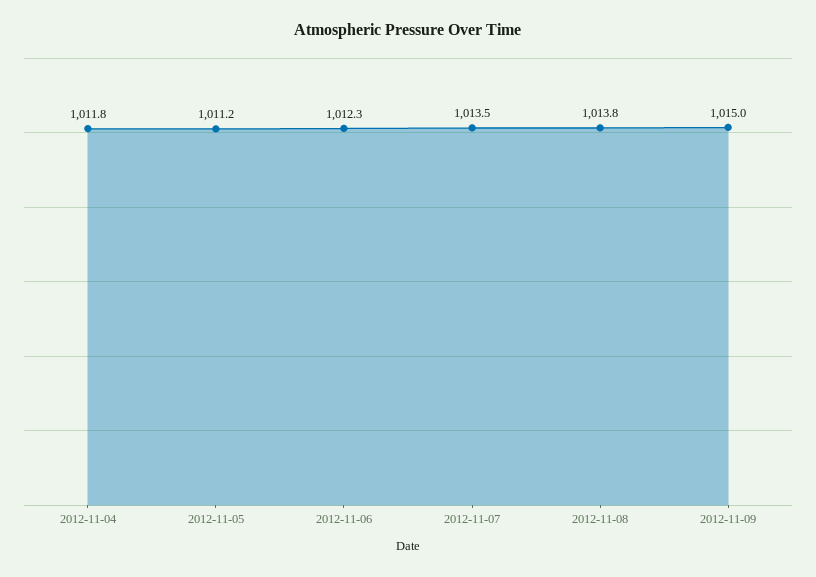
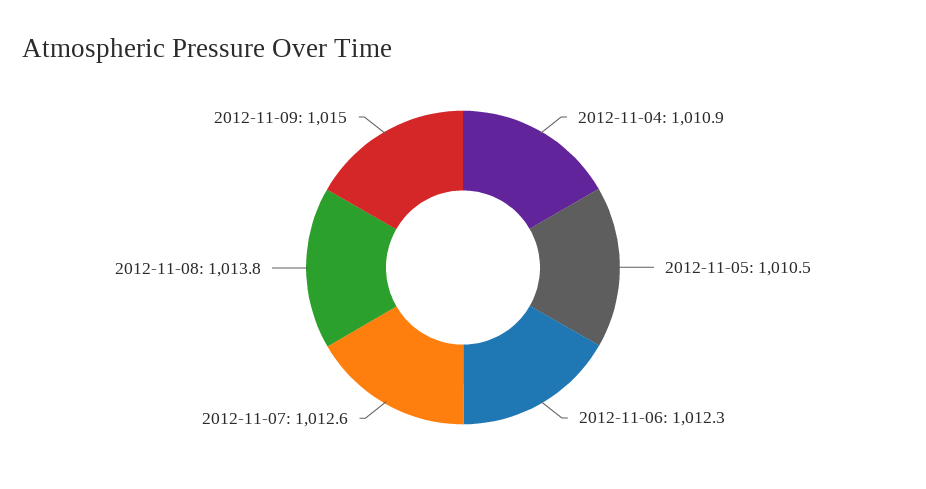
2012-11-04: 1011.8 -> 1010.9
2012-11-05: 1011.2 -> 1010.5
2012-11-07: 1013.5 -> 1012.6

